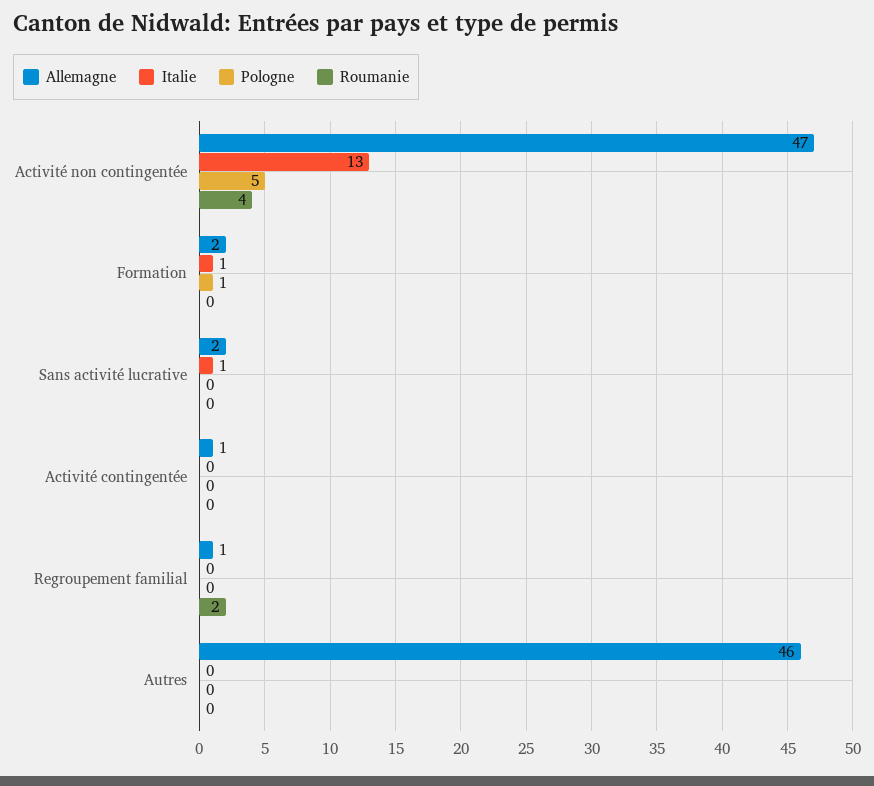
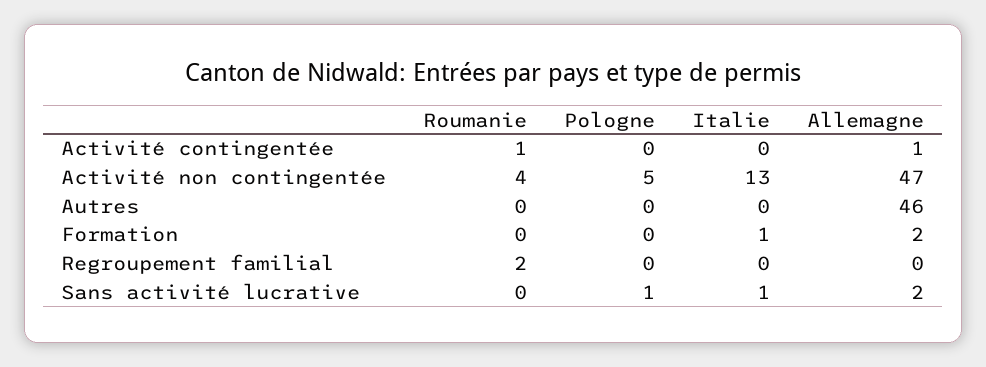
Pologne, Formation: 1 -> 0
Pologne, Sans activité lucrative: 0 -> 1
Roumanie, Activité contingentée: 0 -> 1
Allemagne, Regroupement familial: 1 -> 0

